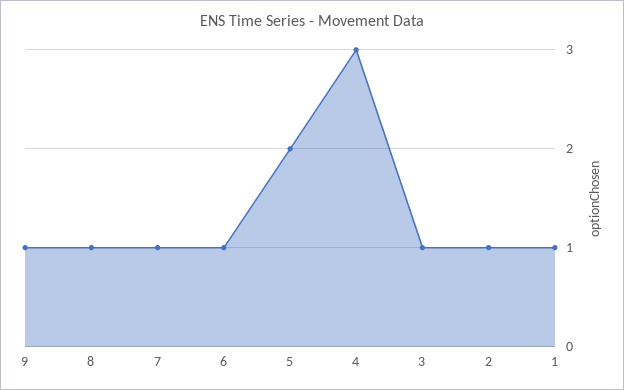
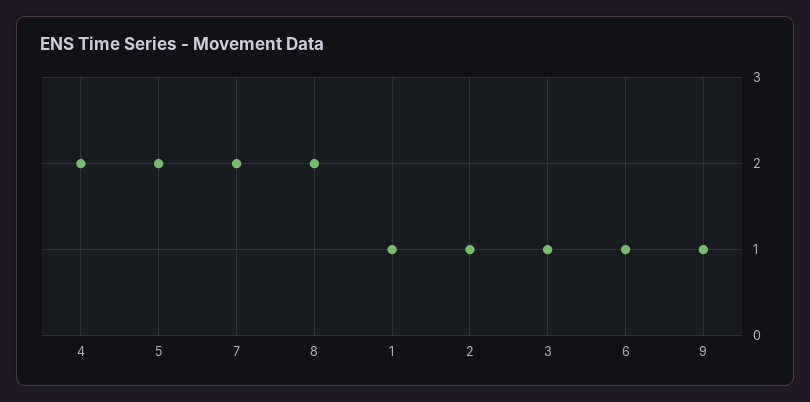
8: 1 -> 2
7: 1 -> 2
4: 3 -> 2

